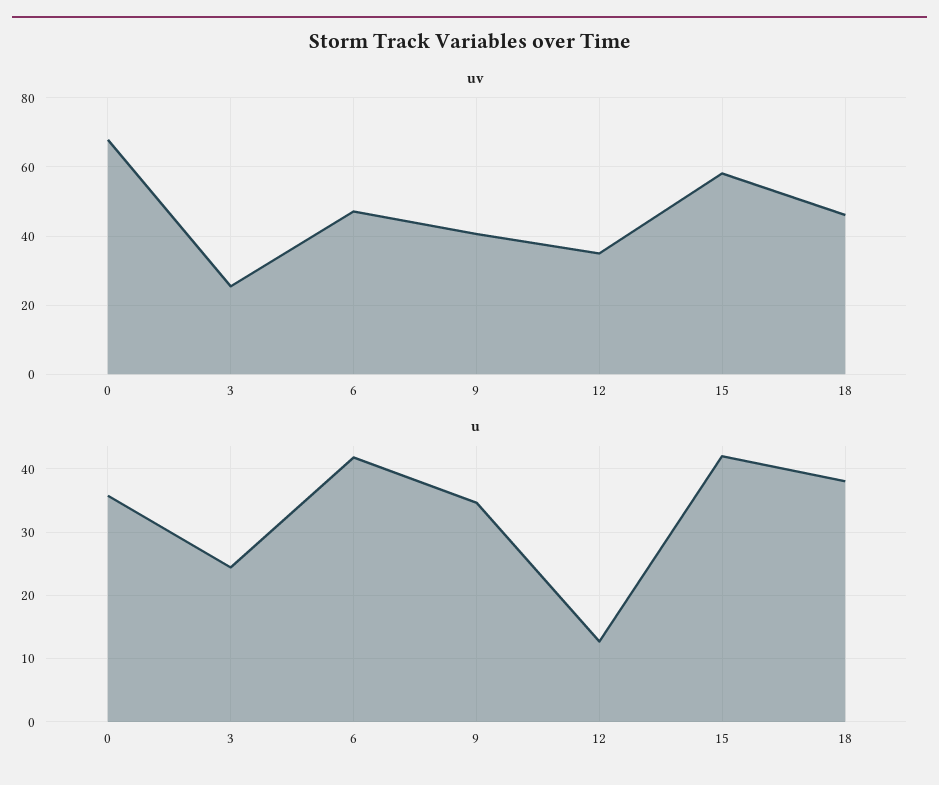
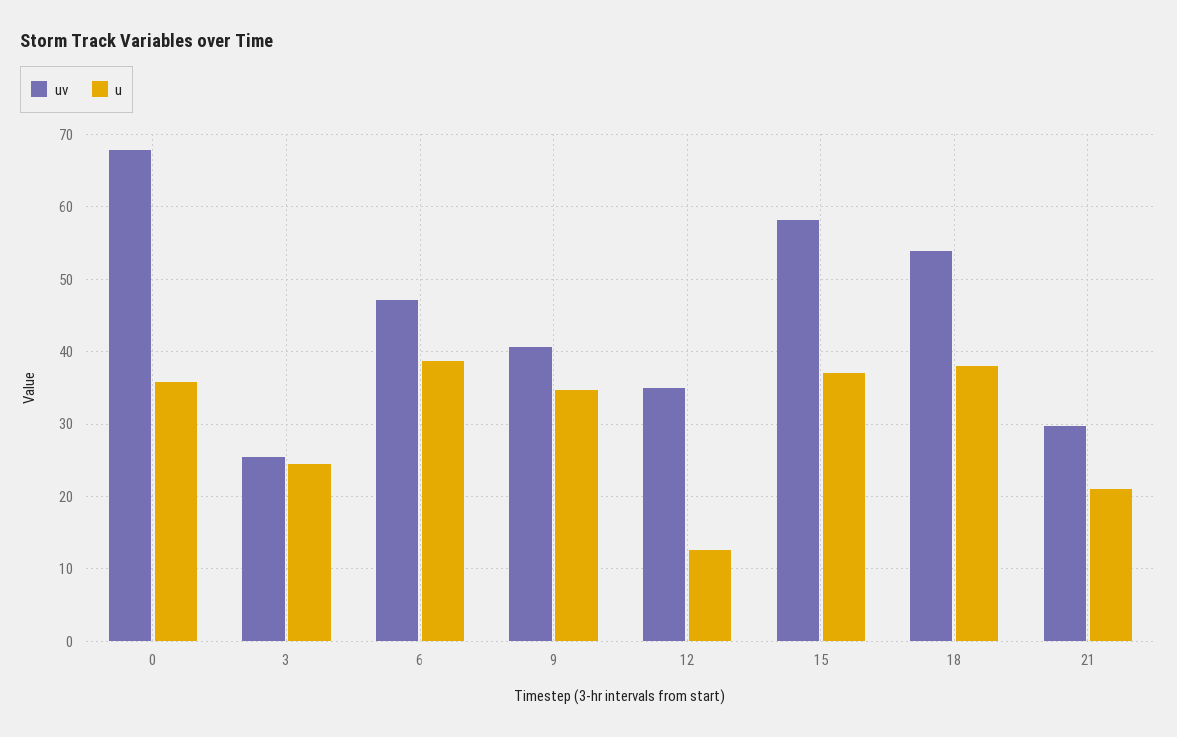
uv, 18: 46 -> 54
u, 6: 42 -> 39
u, 15: 42 -> 37
uv, 21: none -> 30
u, 21: none -> 21

